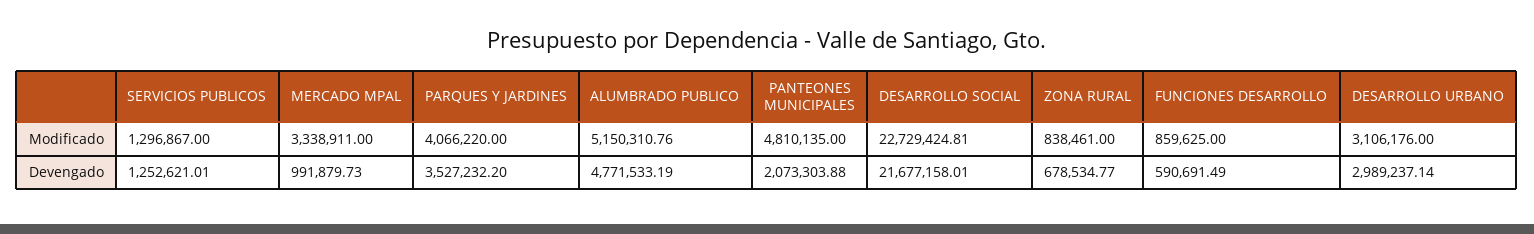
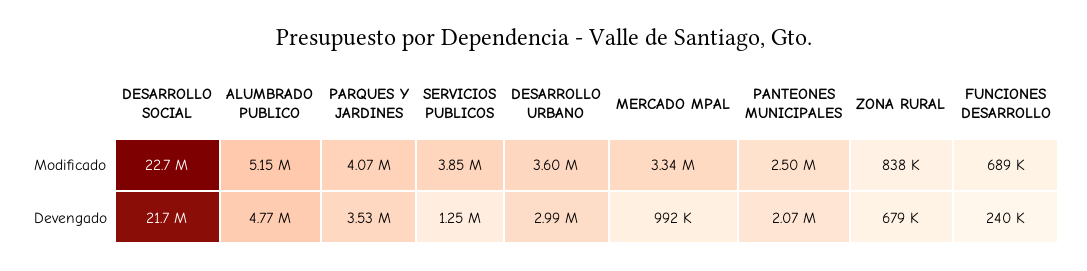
SERVICIOS PUBLICOS, Modificado: 1296867 -> 3850000
PANTEONES MUNICIPALES, Modificado: 4810135 -> 2500000
FUNCIONES DESARROLLO, Modificado: 859625 -> 689000
DESARROLLO URBANO, Modificado: 3106176 -> 3600000
FUNCIONES DESARROLLO, Devengado: 590691.49 -> 240000

